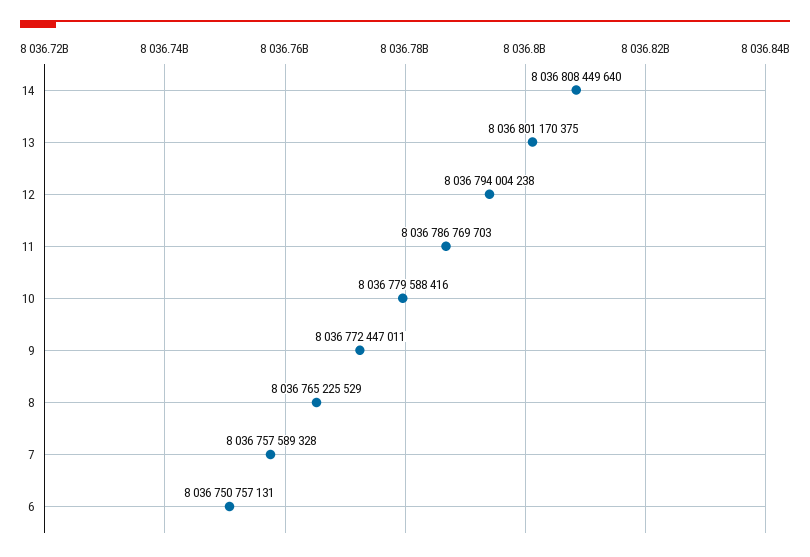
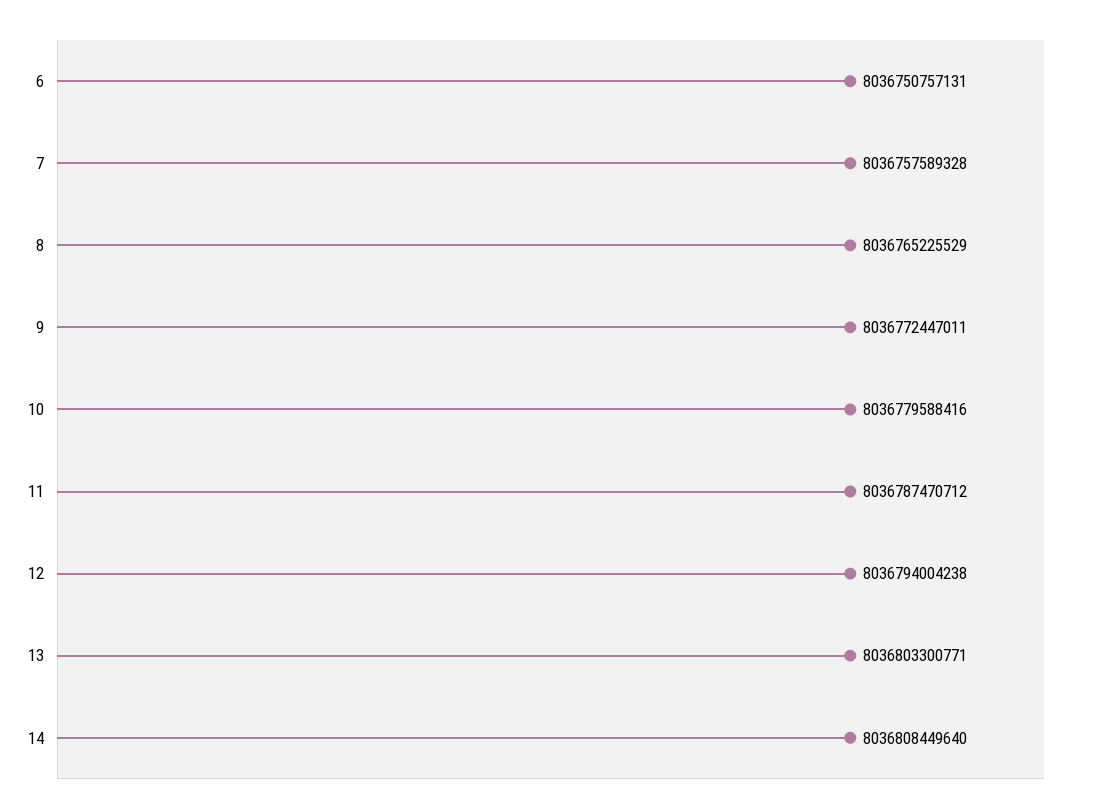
13: 8036801170375 -> 8036803300771
11: 8036786769703 -> 8036787470712

